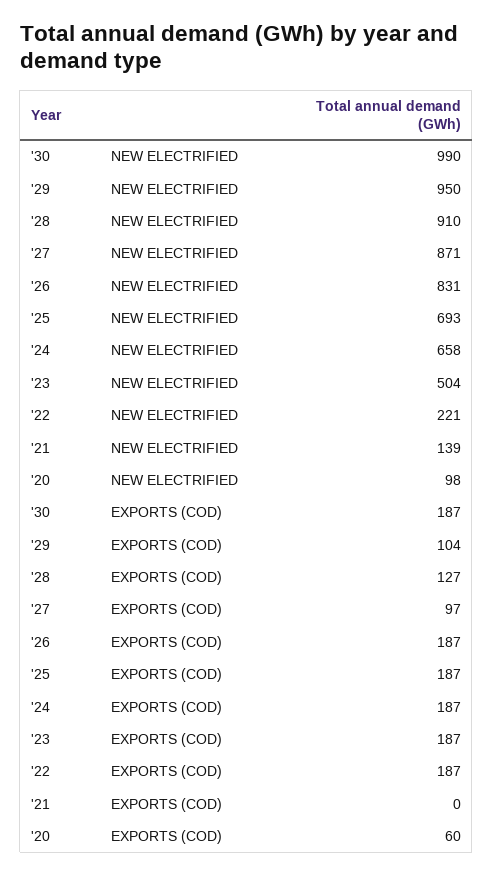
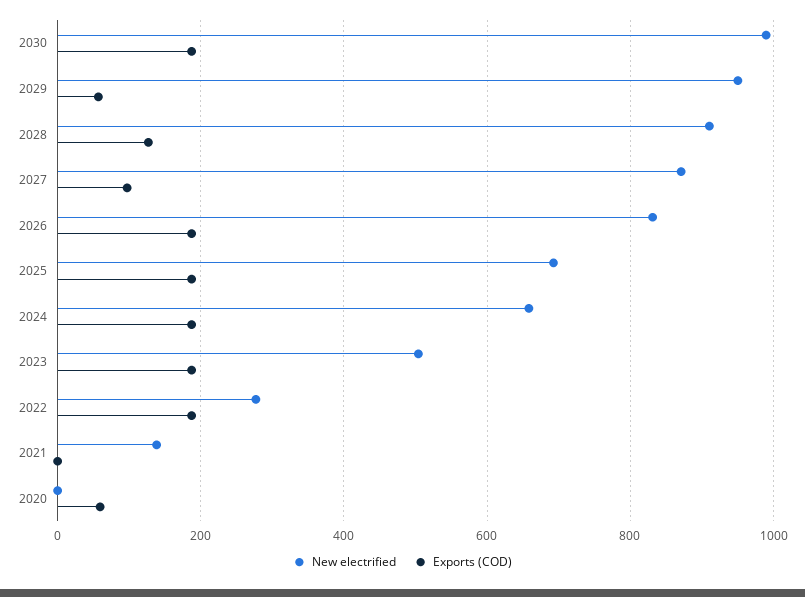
NEW ELECTRIFIED, '22: 221 -> 280
NEW ELECTRIFIED, '20: 98 -> 0
EXPORTS (COD), '29: 104 -> 60

